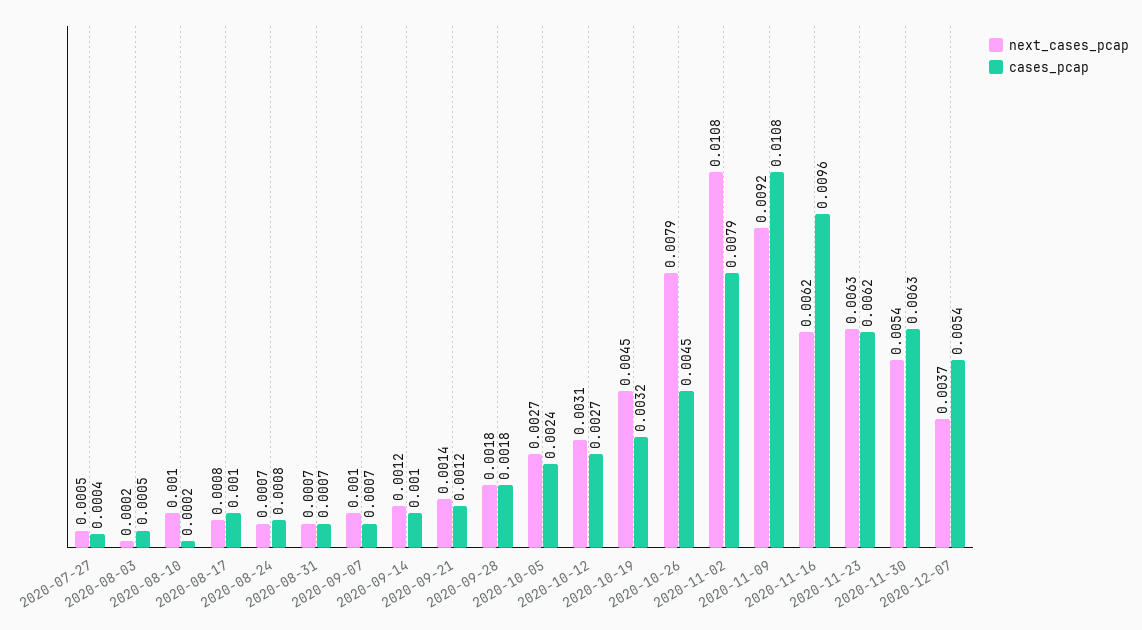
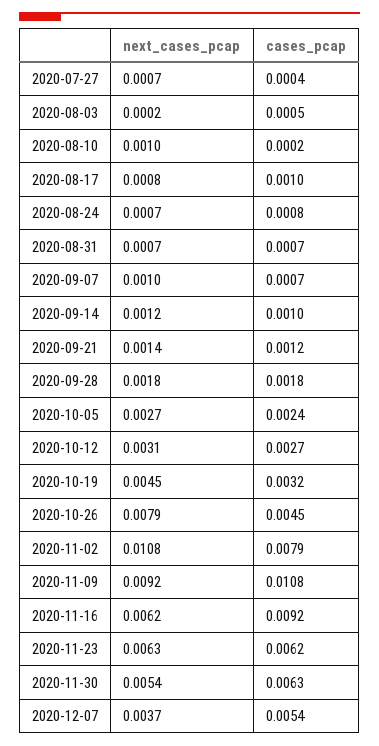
next_cases_pcap, 2020-07-27: 0.0005 -> 0.0007
cases_pcap, 2020-11-16: 0.0096 -> 0.0092

